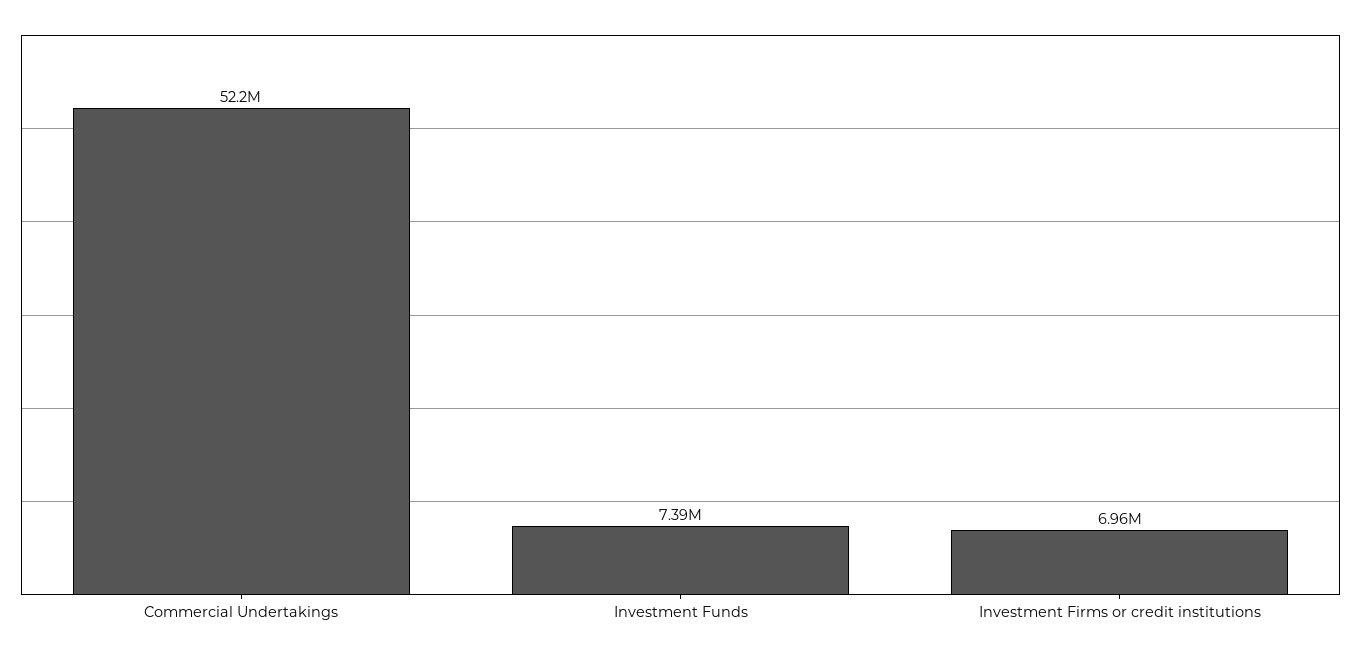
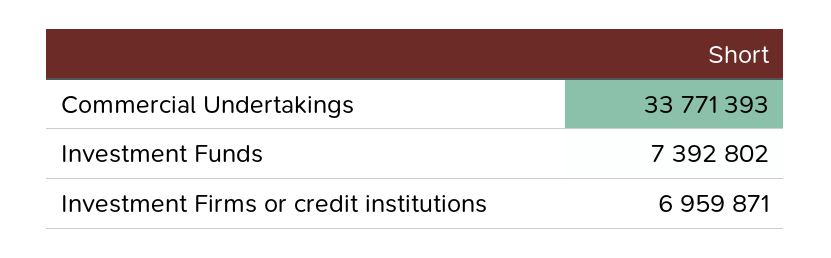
Commercial Undertakings: 52200000 -> 33771393

